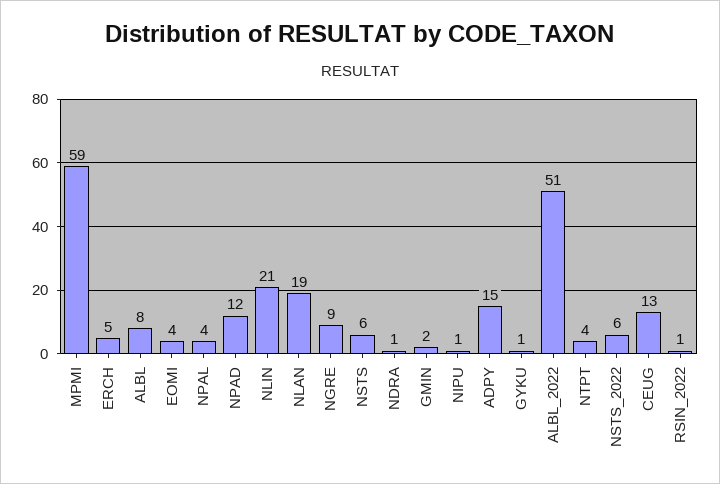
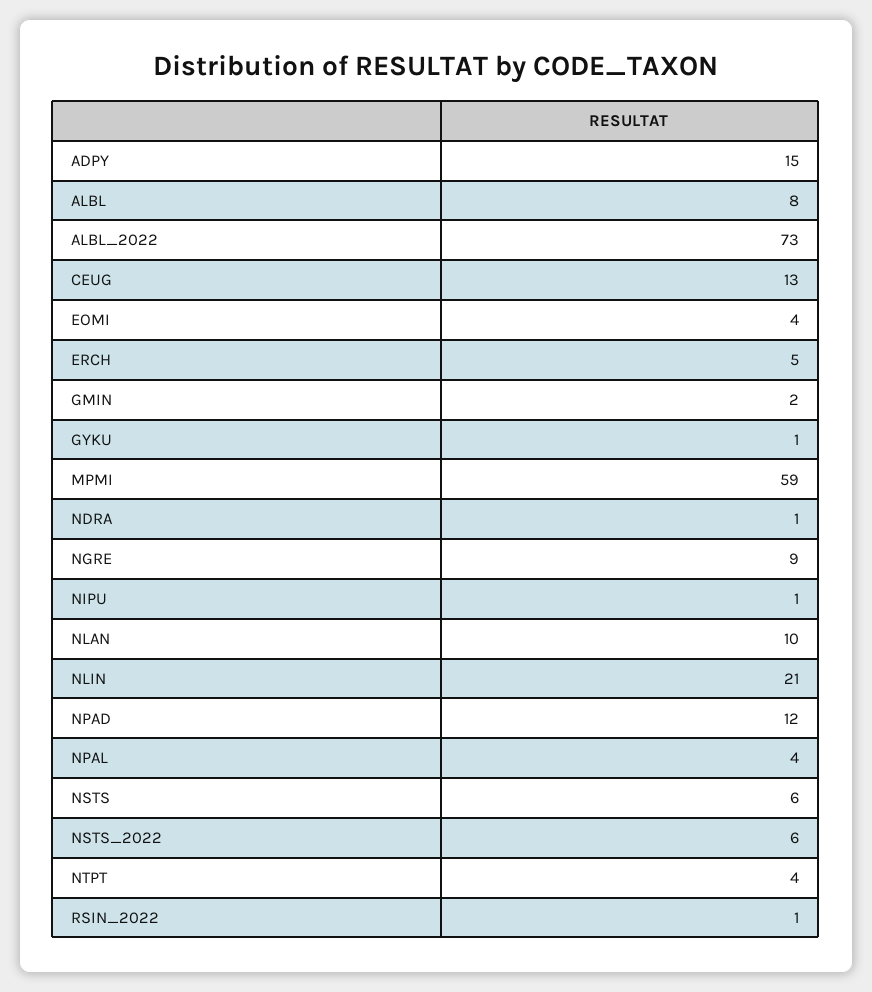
NLAN: 19 -> 10
ALBL_2022: 51 -> 73

